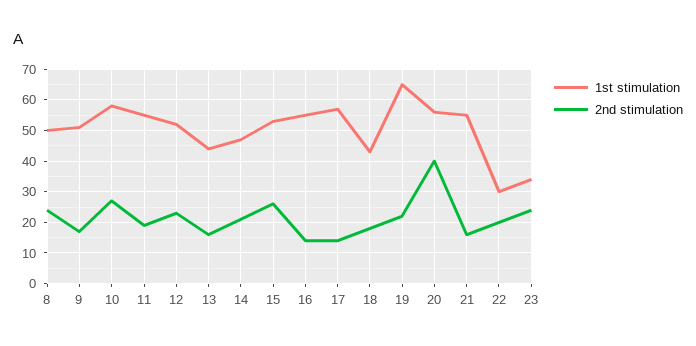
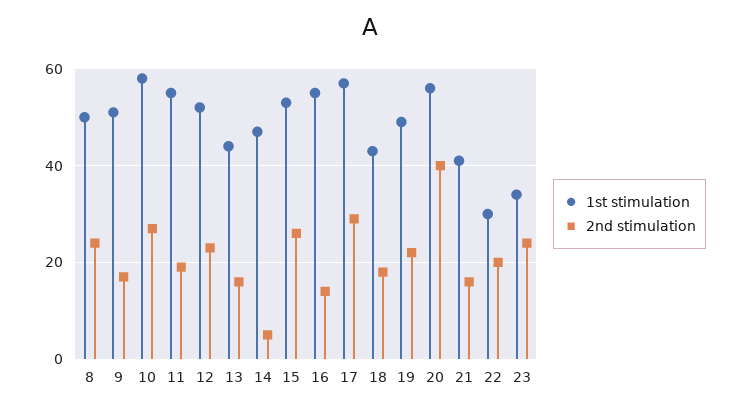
2nd stimulation, 14: 20 -> 5
2nd stimulation, 17: 15 -> 30
1st stimulation, 19: 65 -> 50
1st stimulation, 21: 55 -> 40

